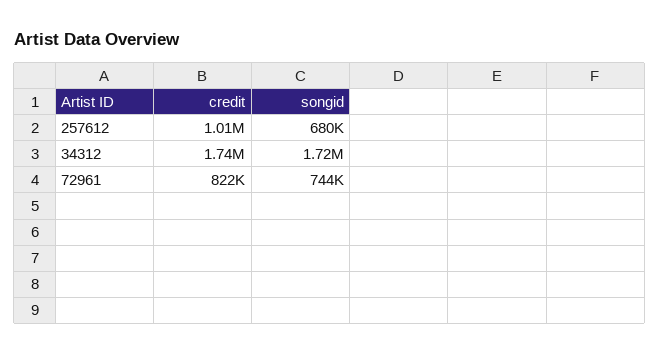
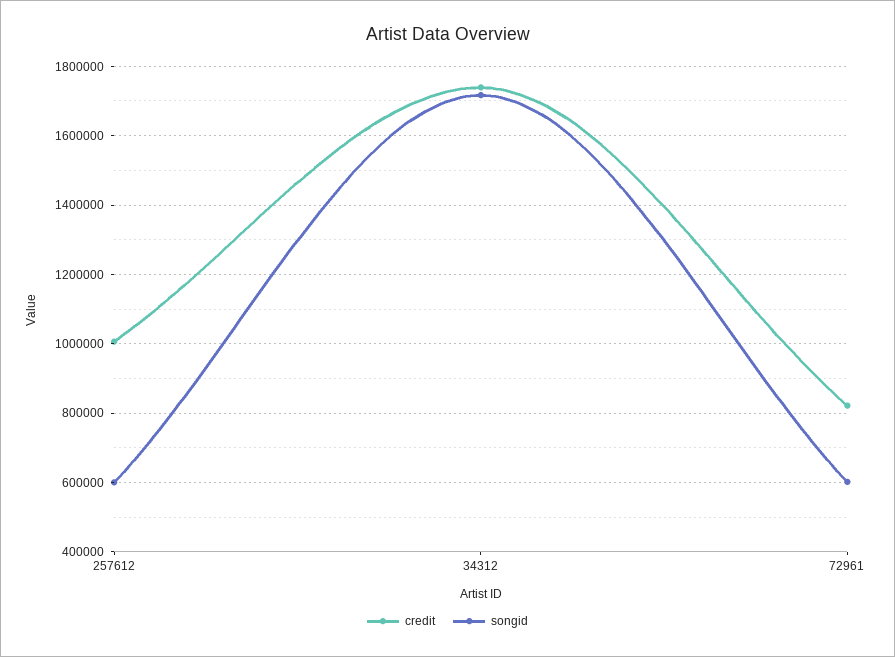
songid, 257612: 680000 -> 600000
songid, 72961: 744000 -> 600000

